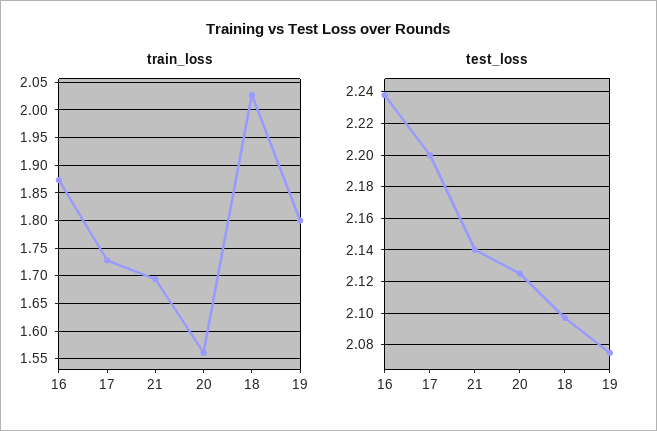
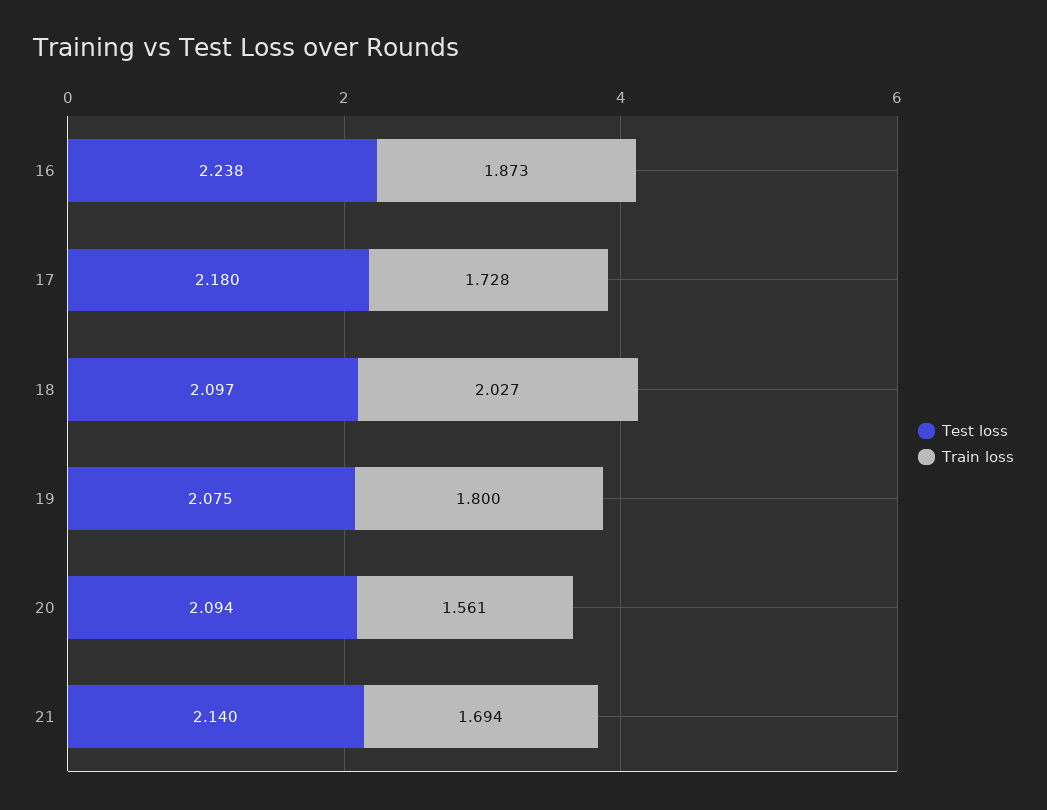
test_loss, 17: 2.2 -> 2.18
test_loss, 20: 2.125 -> 2.094

